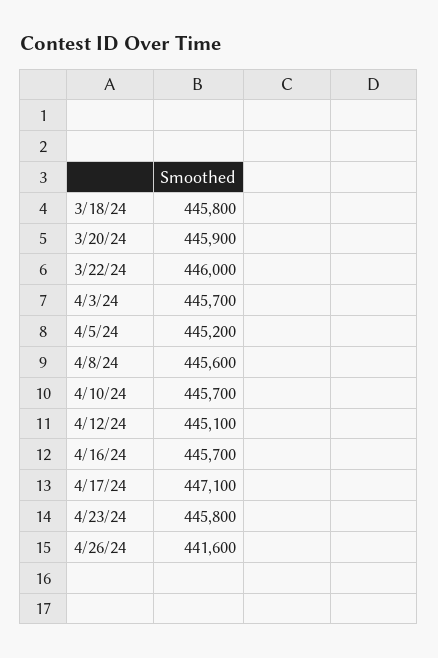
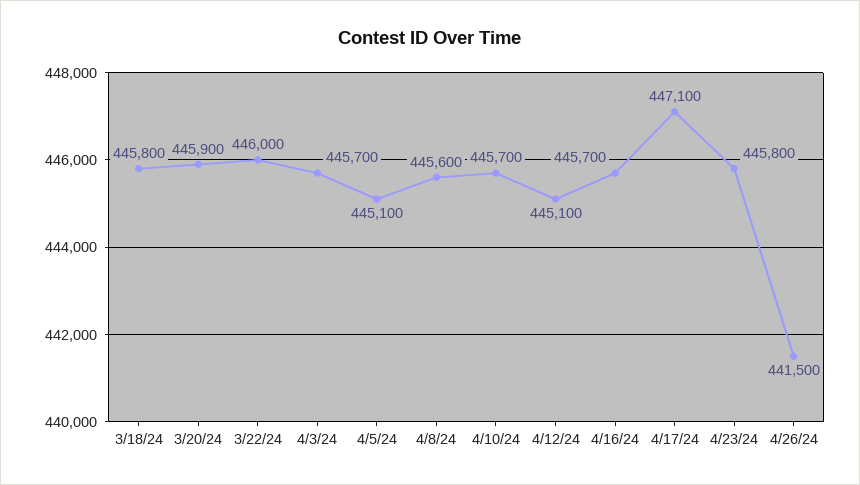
4/5/24: 445200 -> 445100
4/26/24: 441600 -> 441500

